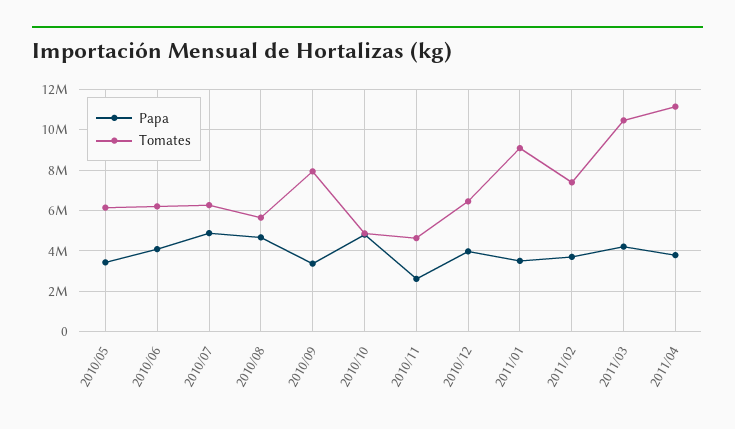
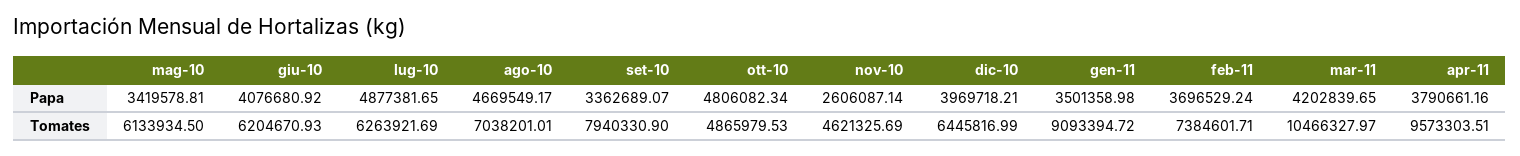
Tomates, 2010/08: 5500000 -> 7038201.01
Tomates, 2011/04: 11000000 -> 9573303.51

